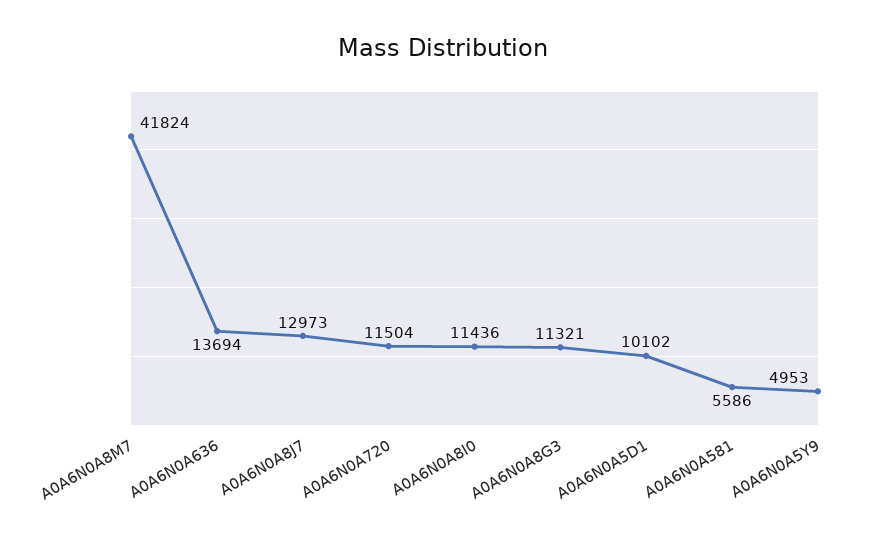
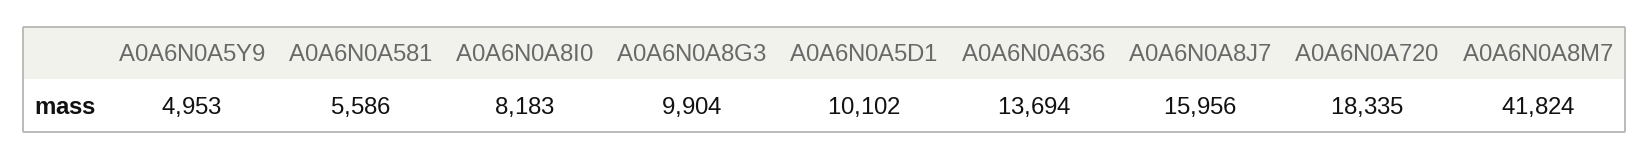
A0A6N0A8J7: 12973 -> 15956
A0A6N0A720: 11504 -> 18335
A0A6N0A8I0: 11436 -> 8183
A0A6N0A8G3: 11321 -> 9904

